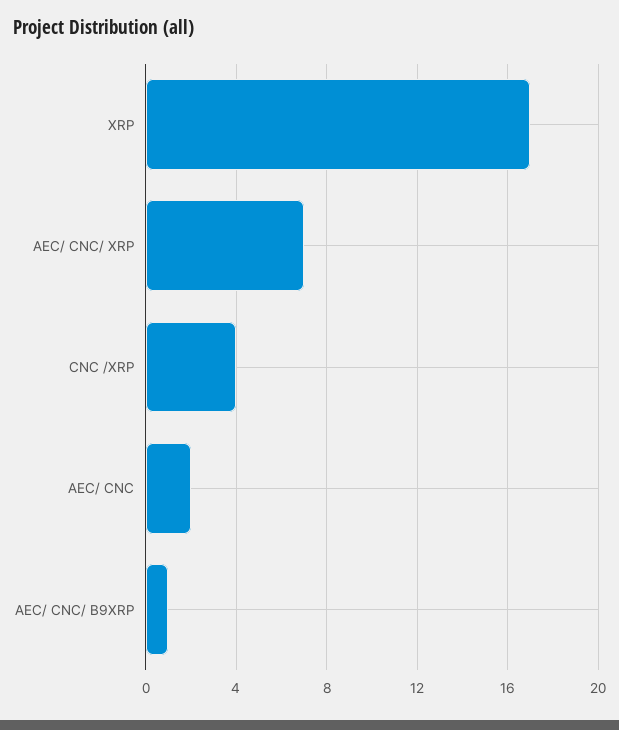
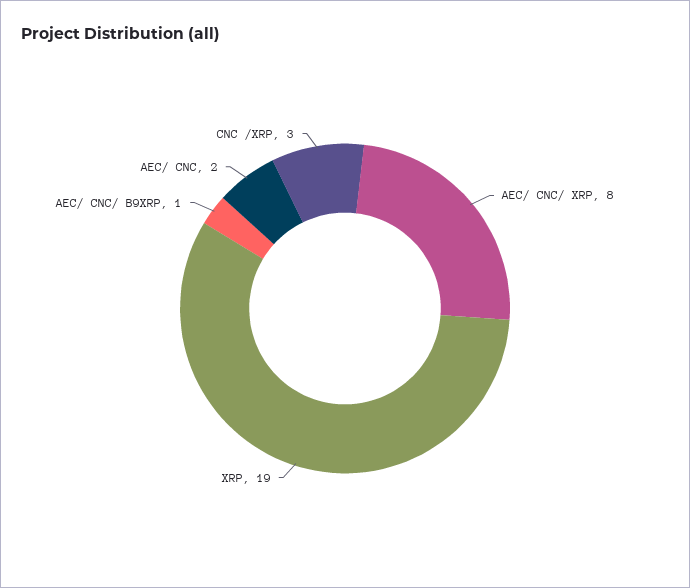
XRP: 17 -> 19
AEC/ CNC/ XRP: 7 -> 8
CNC /XRP: 4 -> 3

